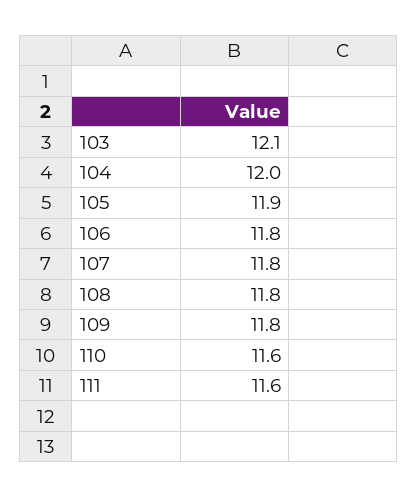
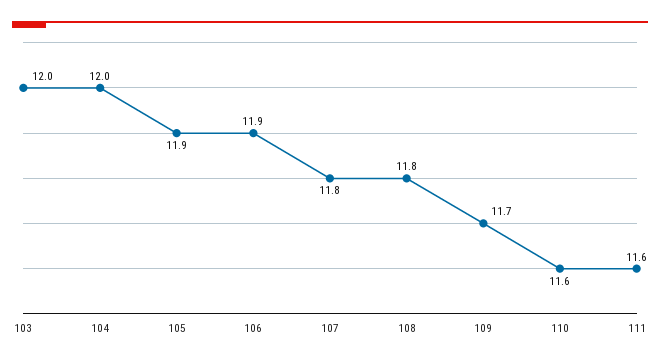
103: 12.1 -> 12
106: 11.8 -> 11.9
109: 11.8 -> 11.7

